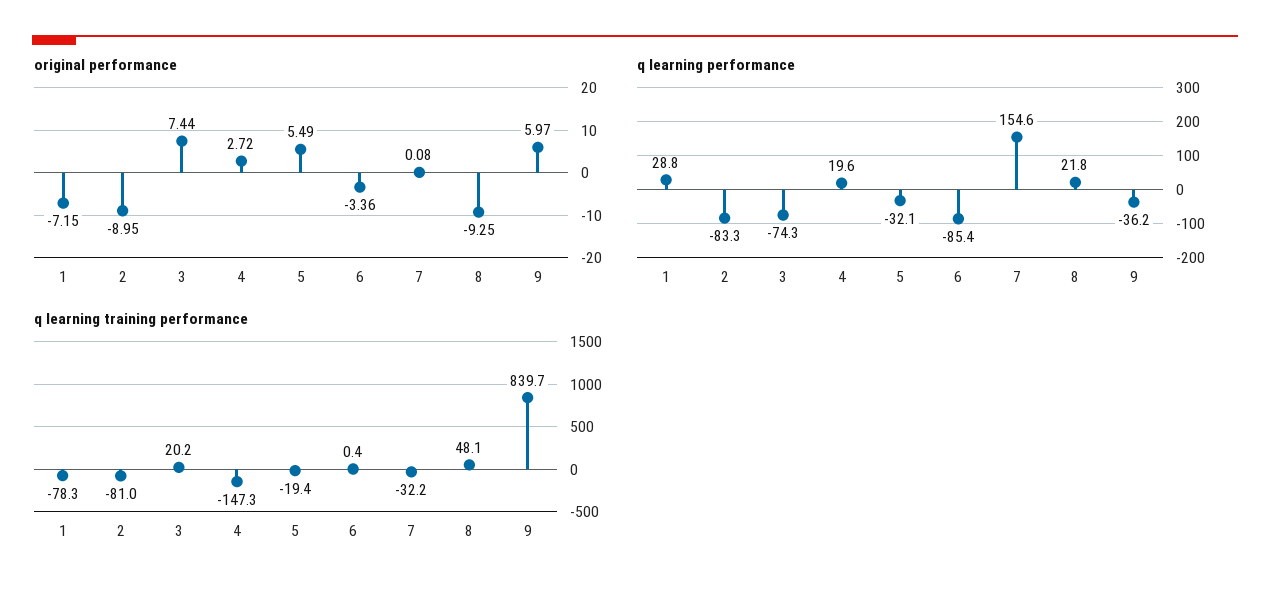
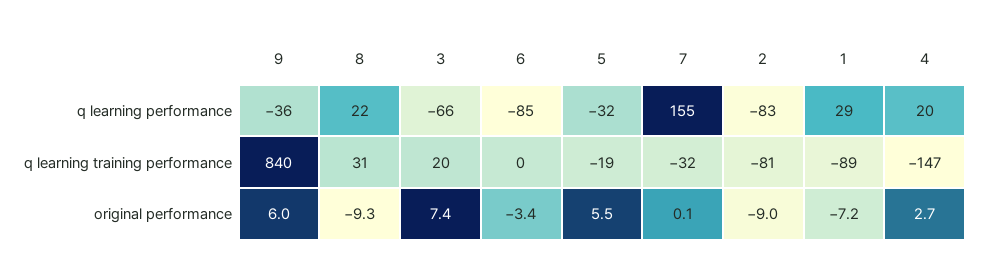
q learning performance, 3: -74.3 -> -66
q learning training performance, 1: -78.3 -> -89
q learning training performance, 8: 48.1 -> 31

